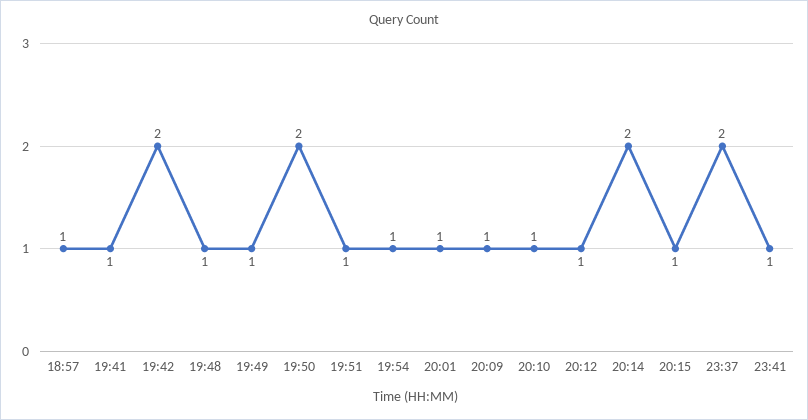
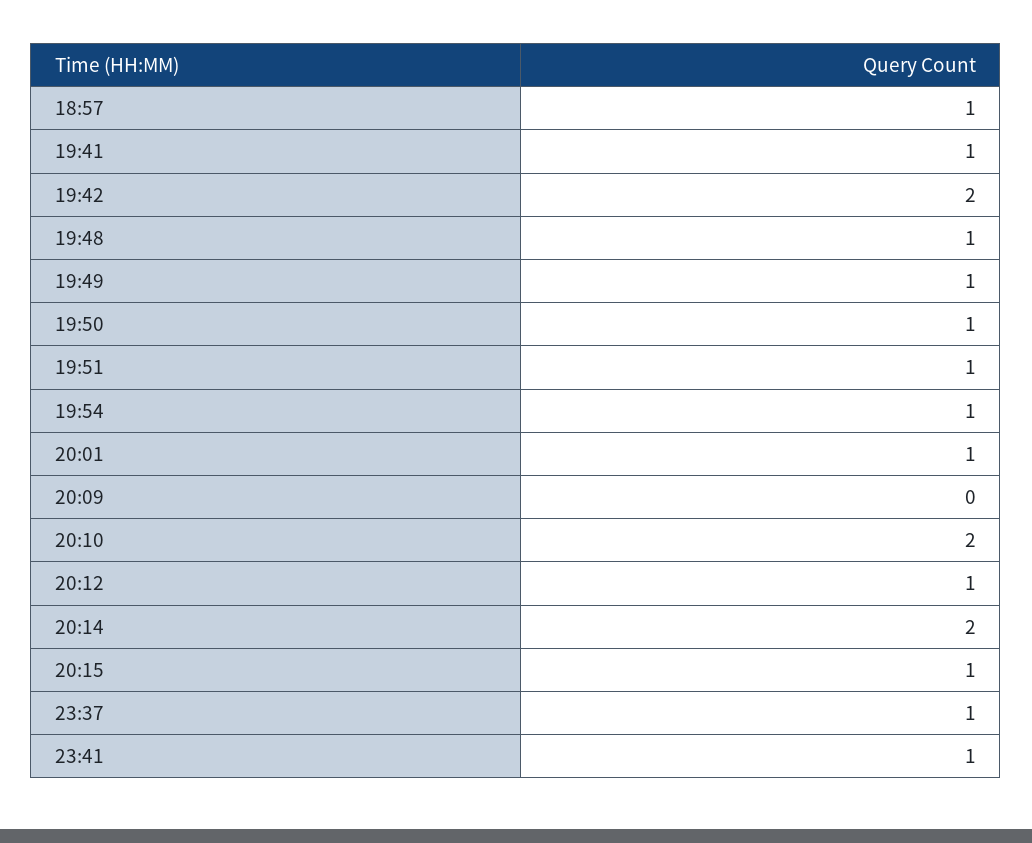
19:50: 2 -> 1
20:09: 1 -> 0
20:10: 1 -> 2
23:37: 2 -> 1

